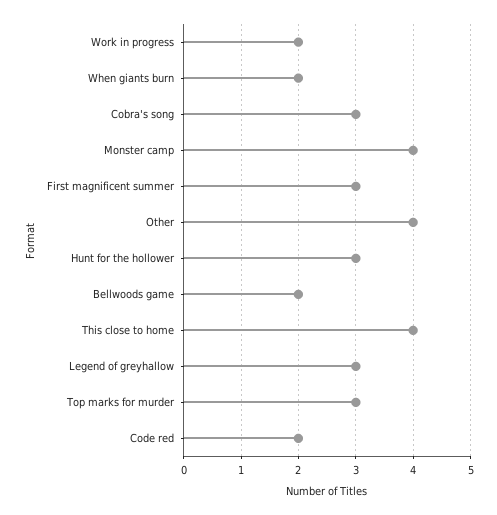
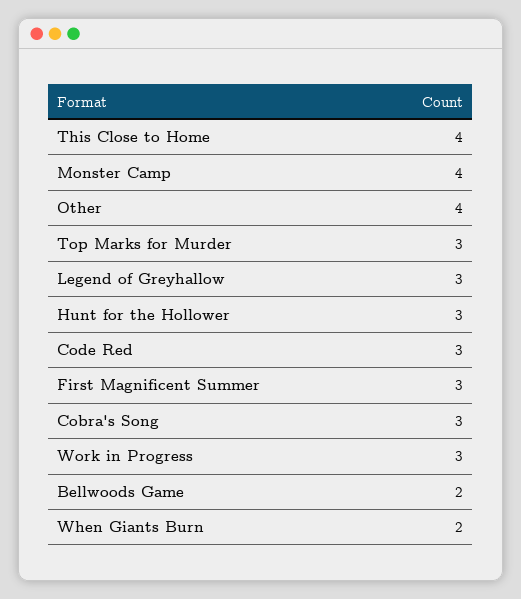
Work in progress: 2 -> 3
Code red: 2 -> 3

